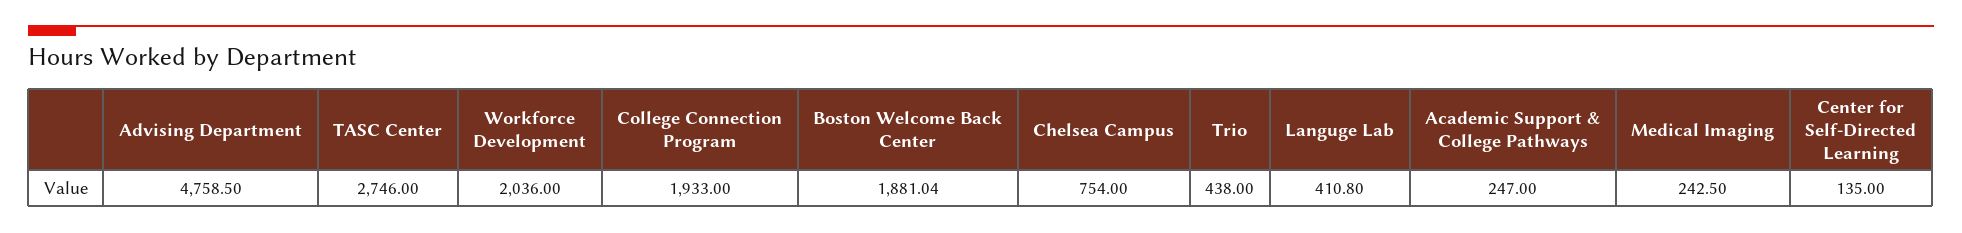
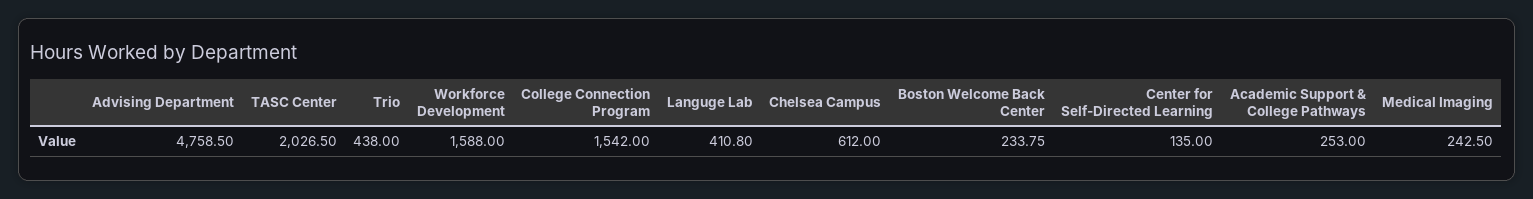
TASC Center: 2746 -> 2026.5
Workforce Development: 2036 -> 1588
College Connection Program: 1933 -> 1542
Boston Welcome Back Center: 1881.04 -> 233.75
Chelsea Campus: 754 -> 612
Academic Support & College Pathways: 247 -> 253

